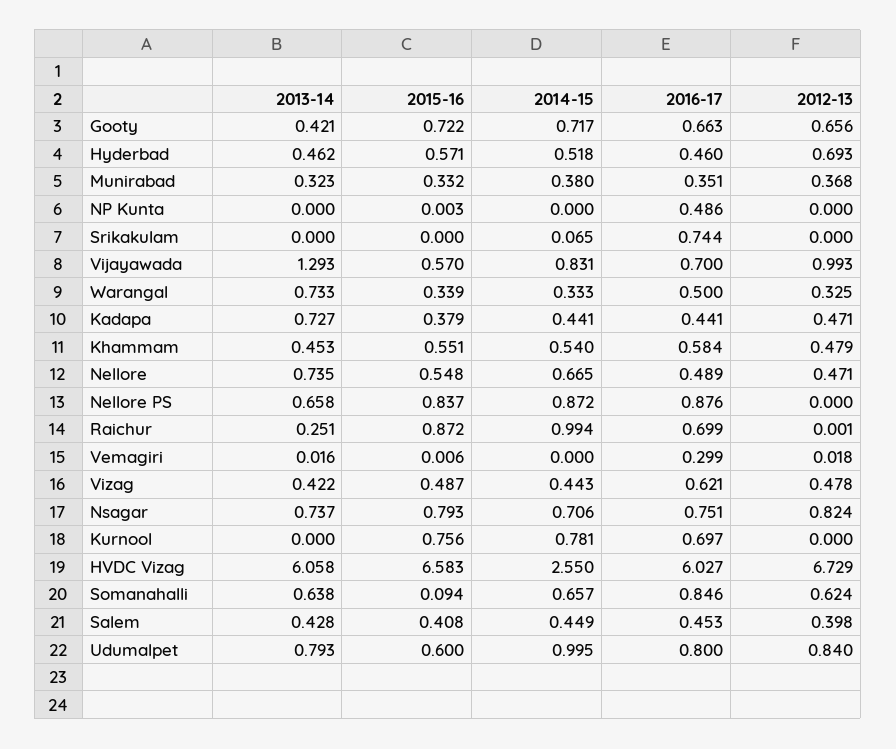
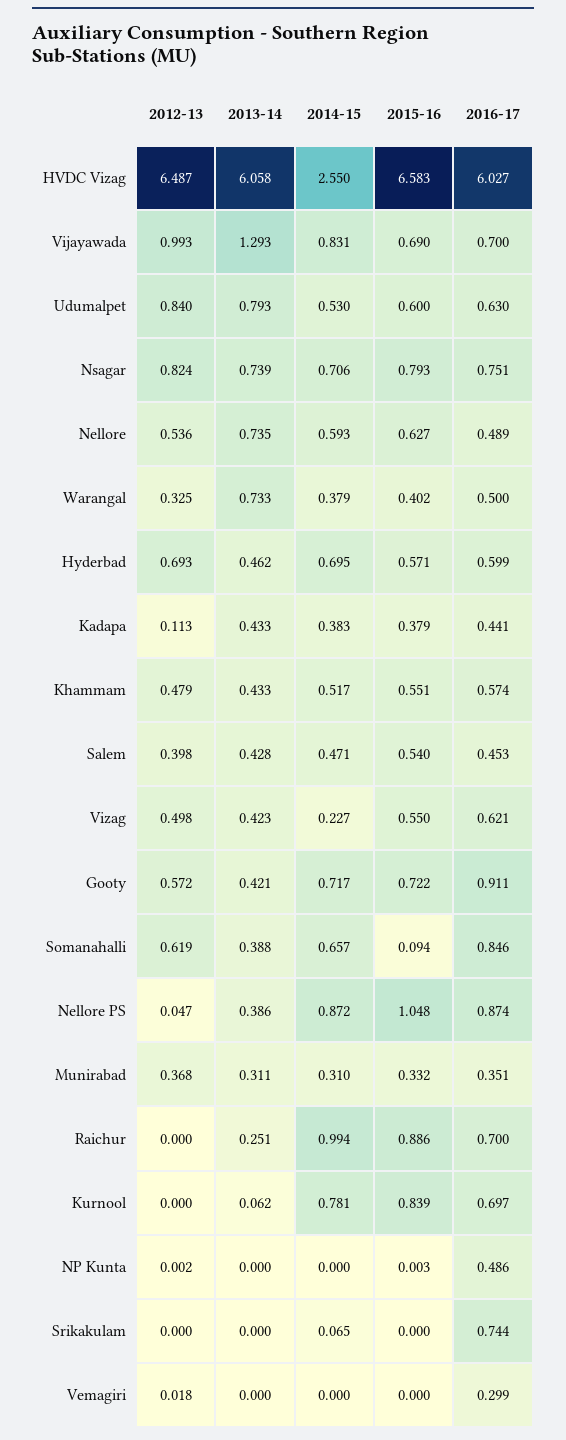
2016-17, Gooty: 0.663 -> 0.911
2012-13, Gooty: 0.656 -> 0.572
2014-15, Hyderbad: 0.518 -> 0.695
2016-17, Hyderbad: 0.46 -> 0.599
2013-14, Munirabad: 0.323 -> 0.311
2014-15, Munirabad: 0.38 -> 0.31
2012-13, NP Kunta: 0 -> 0.002
2015-16, Vijayawada: 0.57 -> 0.69
2015-16, Warangal: 0.339 -> 0.402
2014-15, Warangal: 0.333 -> 0.379
2013-14, Kadapa: 0.727 -> 0.433
2014-15, Kadapa: 0.441 -> 0.383
2012-13, Kadapa: 0.471 -> 0.113
2013-14, Khammam: 0.453 -> 0.433
2014-15, Khammam: 0.54 -> 0.517
2016-17, Khammam: 0.584 -> 0.574
2015-16, Nellore: 0.548 -> 0.627
2014-15, Nellore: 0.665 -> 0.593
2012-13, Nellore: 0.471 -> 0.536
2013-14, Nellore PS: 0.658 -> 0.386
2015-16, Nellore PS: 0.837 -> 1.048
2016-17, Nellore PS: 0.876 -> 0.874
2012-13, Nellore PS: 0 -> 0.047
2015-16, Raichur: 0.872 -> 0.886
2016-17, Raichur: 0.699 -> 0.7
2012-13, Raichur: 0.001 -> 0
2013-14, Vemagiri: 0.016 -> 0
2015-16, Vemagiri: 0.006 -> 0
2013-14, Vizag: 0.422 -> 0.423
2015-16, Vizag: 0.487 -> 0.55
2014-15, Vizag: 0.443 -> 0.227
2012-13, Vizag: 0.478 -> 0.498
2013-14, Nsagar: 0.737 -> 0.739
2013-14, Kurnool: 0 -> 0.062
2015-16, Kurnool: 0.756 -> 0.839
2012-13, HVDC Vizag: 6.729 -> 6.487
2013-14, Somanahalli: 0.638 -> 0.388
2012-13, Somanahalli: 0.624 -> 0.619
2015-16, Salem: 0.408 -> 0.54
2014-15, Salem: 0.449 -> 0.471
2014-15, Udumalpet: 0.995 -> 0.53
2016-17, Udumalpet: 0.8 -> 0.63

